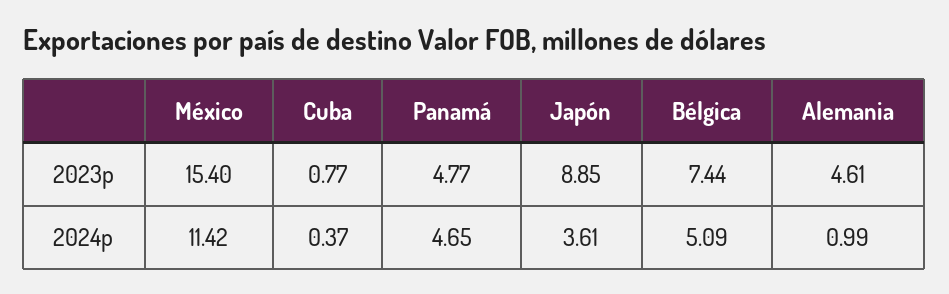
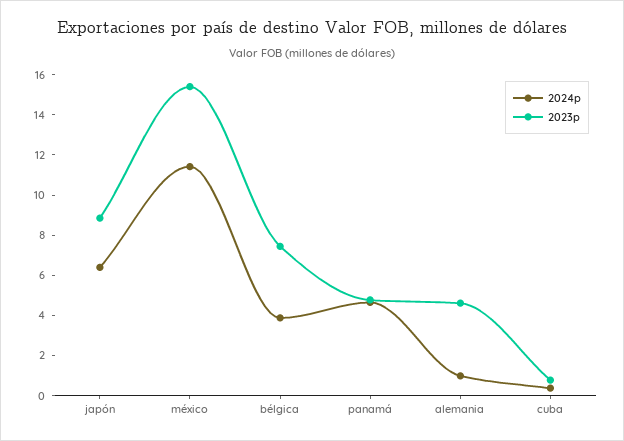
2024p, Japón: 3.61 -> 6.5
2024p, Bélgica: 5.09 -> 4

